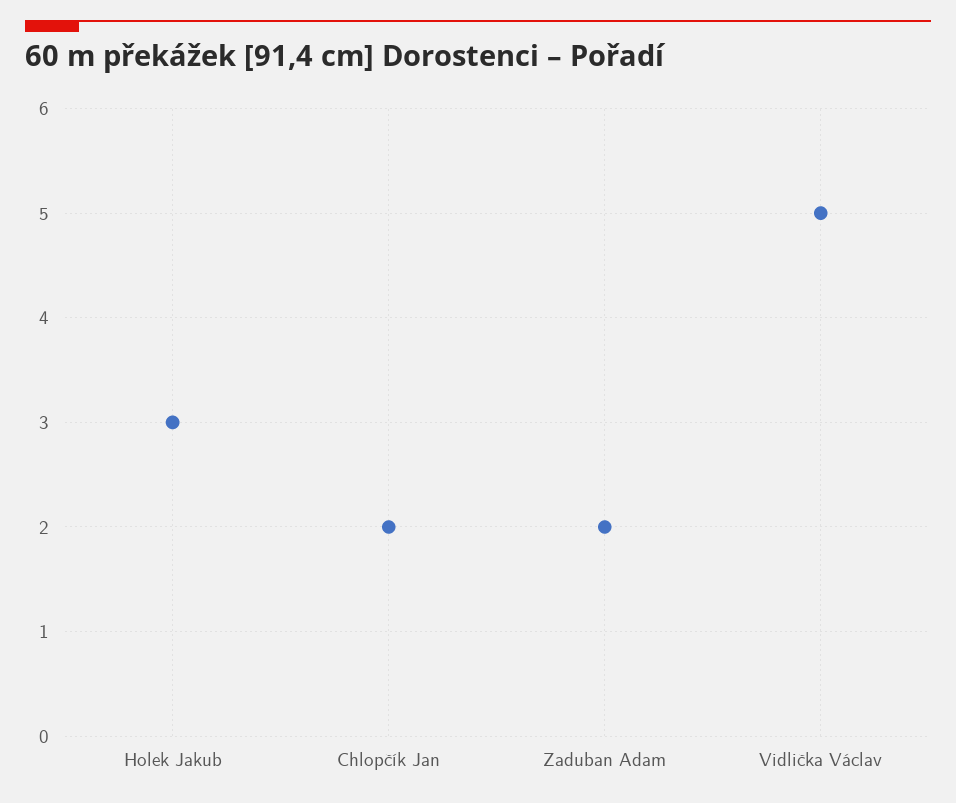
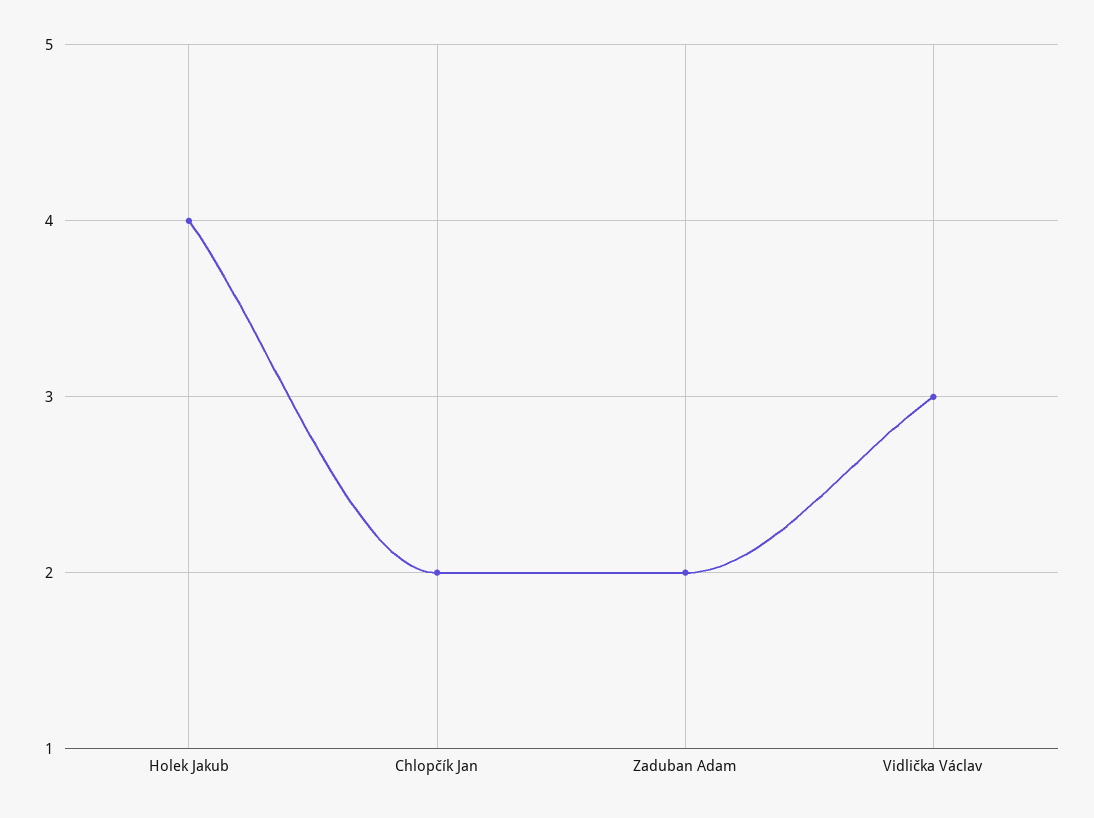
Holek Jakub: 3 -> 4
Vidlička Václav: 5 -> 3

